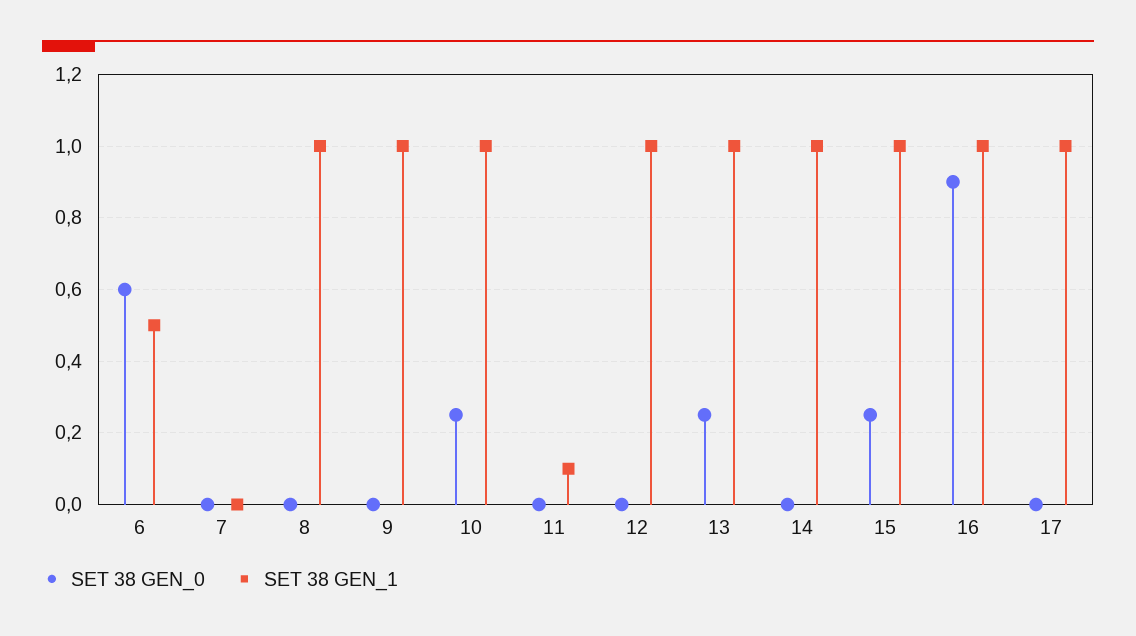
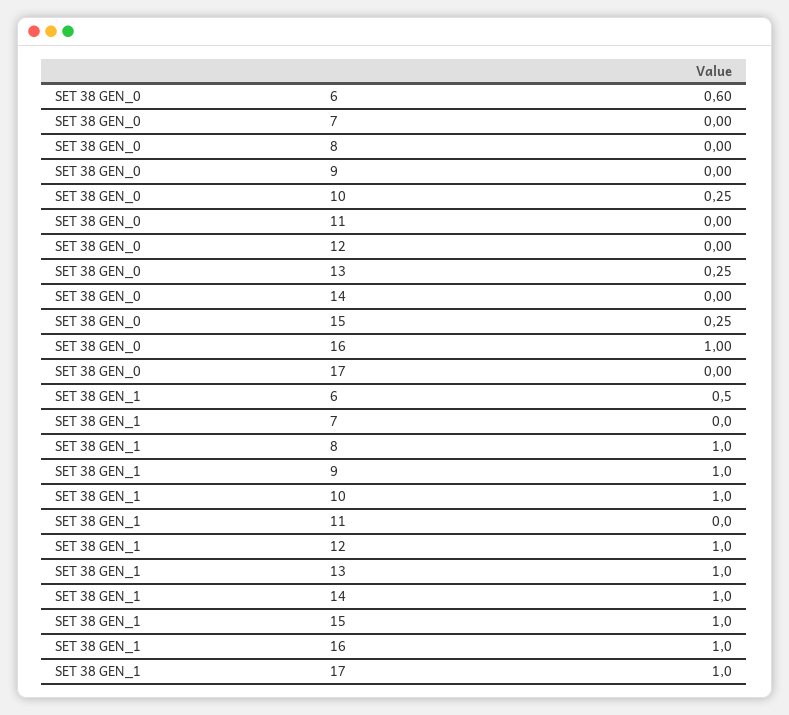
SET 38 GEN_1, 11: 0.1 -> 0
SET 38 GEN_0, 16: 0.9 -> 1

